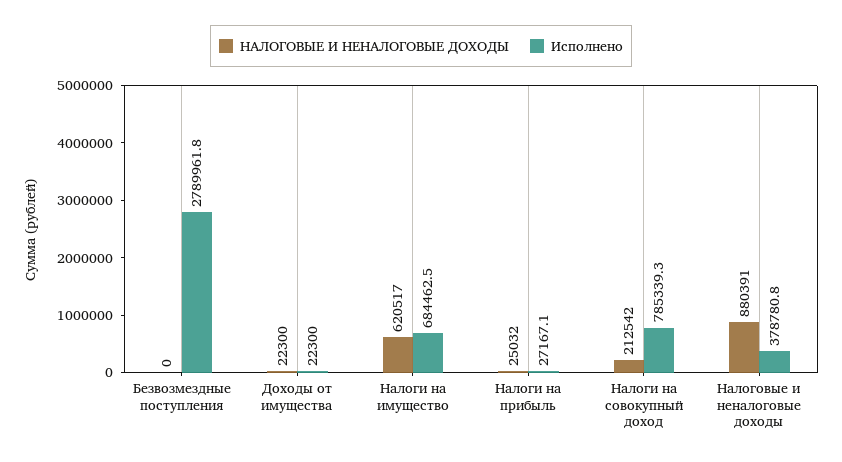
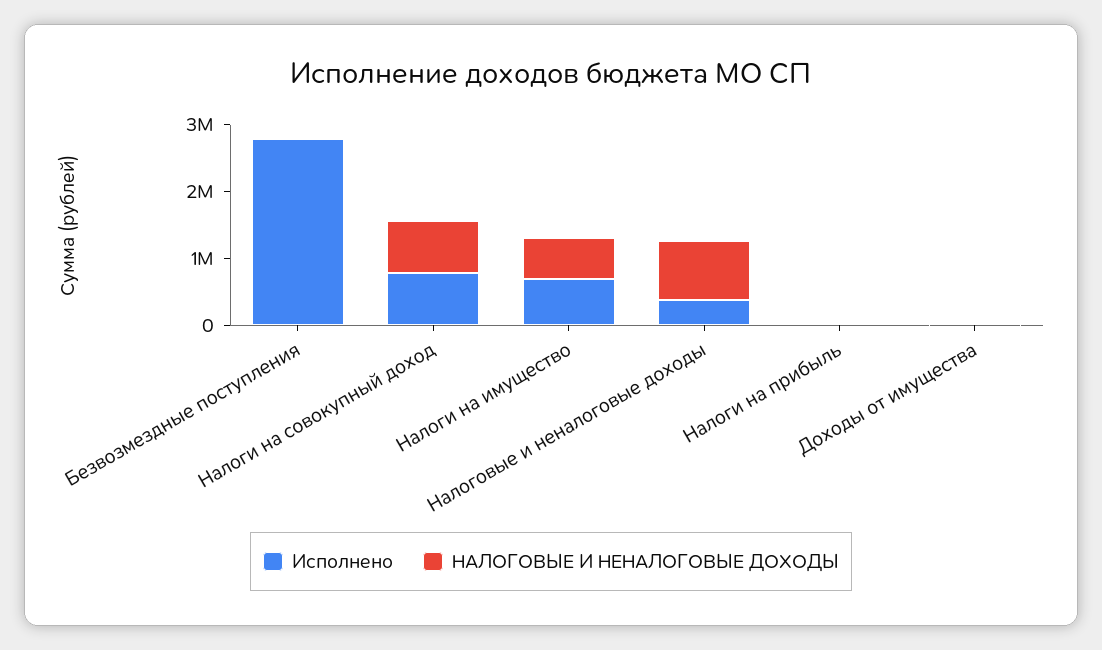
НАЛОГОВЫЕ И НЕНАЛОГОВЫЕ ДОХОДЫ, Налоги на совокупный доход: 212542 -> 800000

